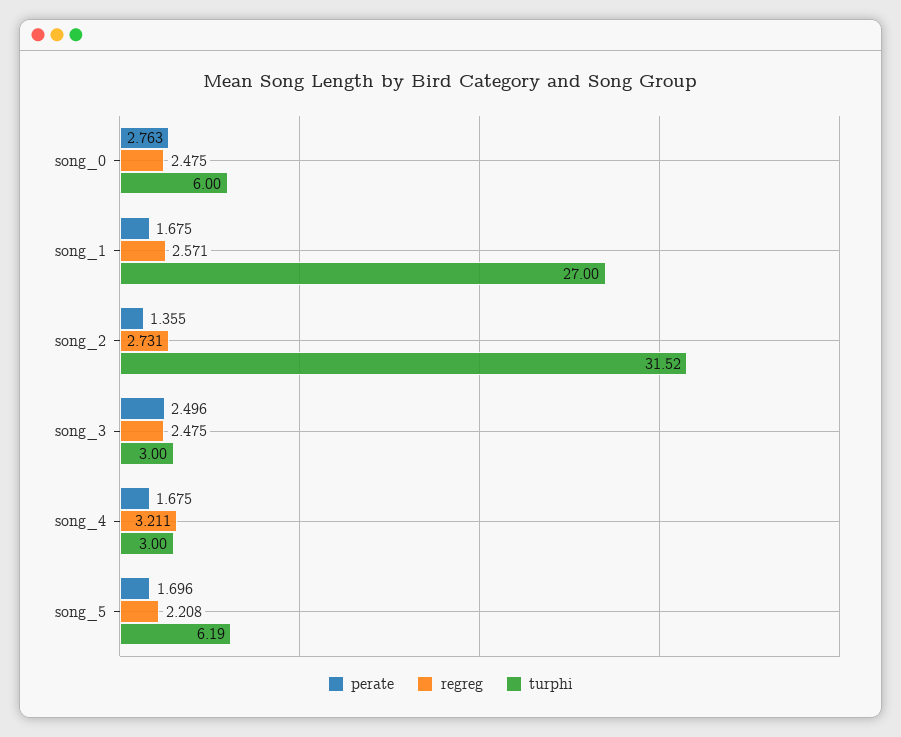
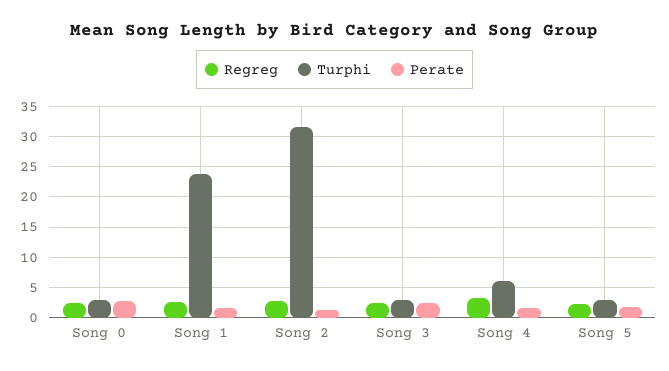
turphi, song_0: 6 -> 3
turphi, song_1: 27 -> 24
turphi, song_4: 3 -> 6
turphi, song_5: 6.19 -> 3

